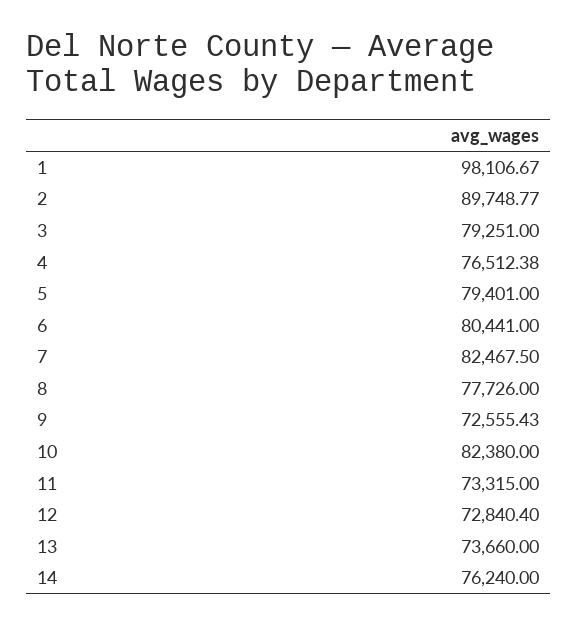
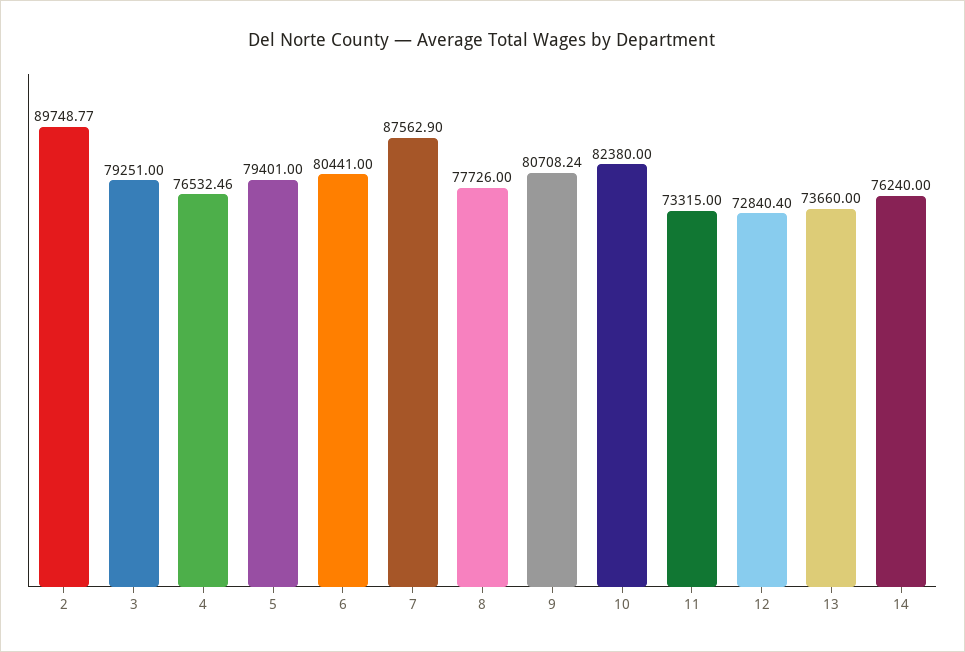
1: 98106.67 -> none
4: 76512.38 -> 76532.46
7: 82467.5 -> 87562.9
9: 72555.43 -> 80708.24

